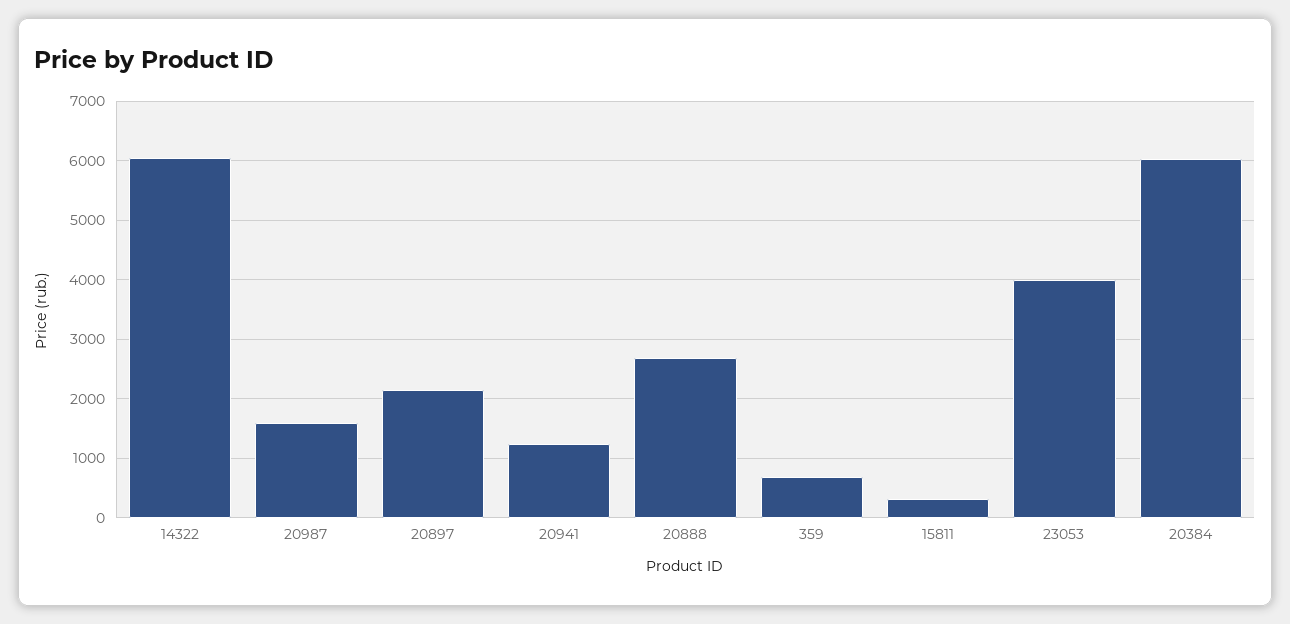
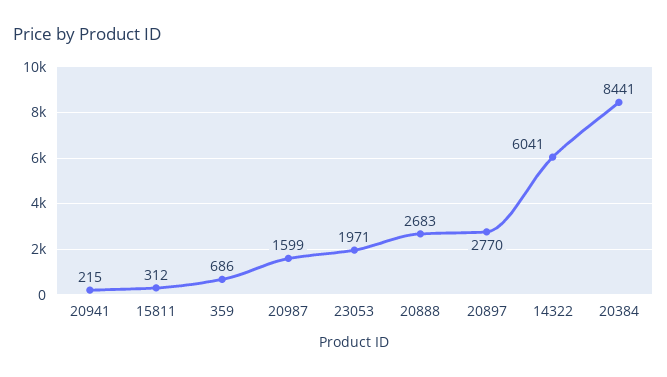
20897: 2200 -> 2770
20941: 1200 -> 215
23053: 4000 -> 1971
20384: 6000 -> 8441

